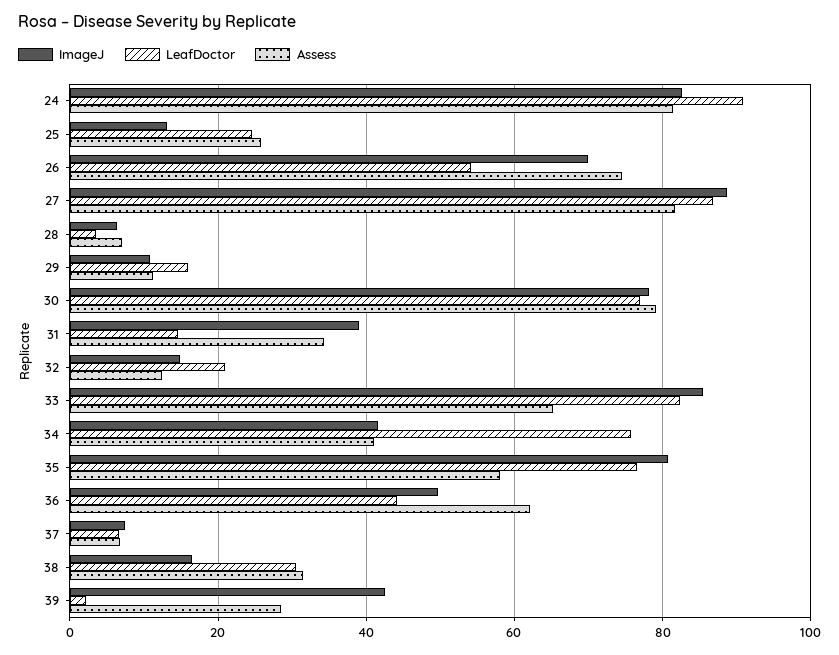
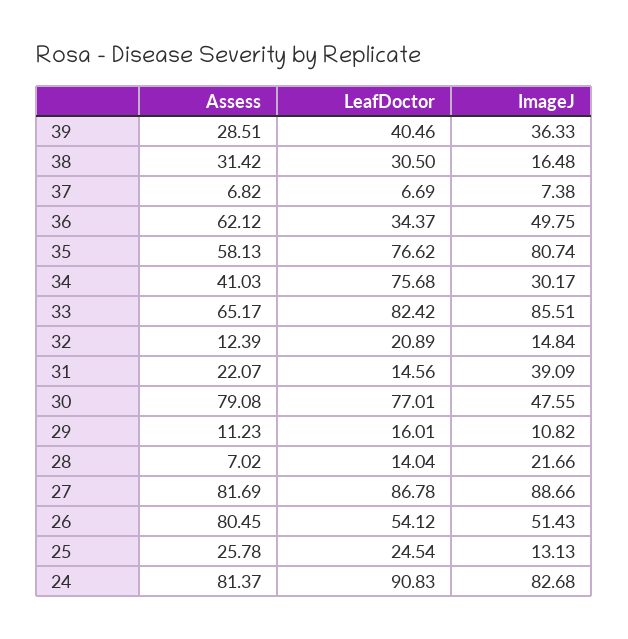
ImageJ, 26: 70 -> 51.43
Assess, 26: 74 -> 80.45
ImageJ, 28: 6 -> 21.66
LeafDoctor, 28: 4 -> 14.04
ImageJ, 30: 78 -> 47.55
Assess, 31: 34 -> 22.07
ImageJ, 34: 42 -> 30.17
LeafDoctor, 36: 44 -> 34.37
ImageJ, 39: 42 -> 36.33
LeafDoctor, 39: 2 -> 40.46

